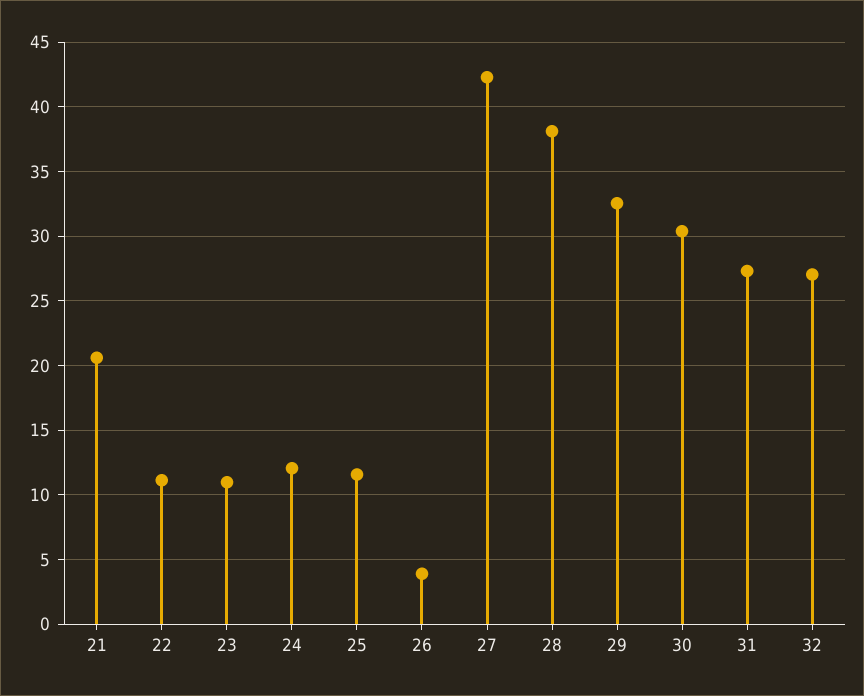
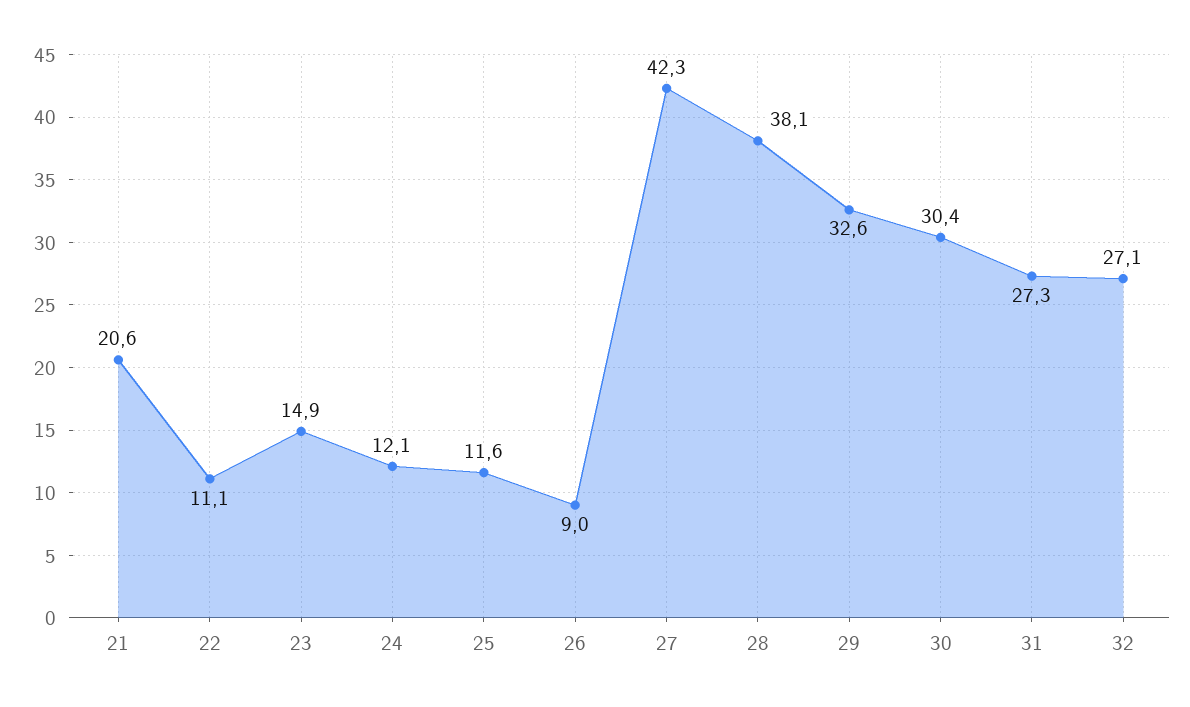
23: 11 -> 14.9
26: 4 -> 9

